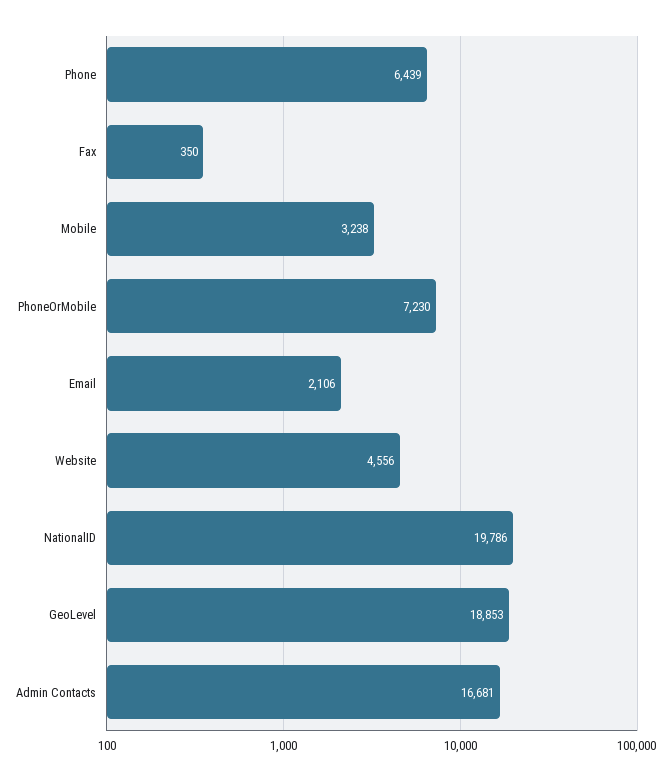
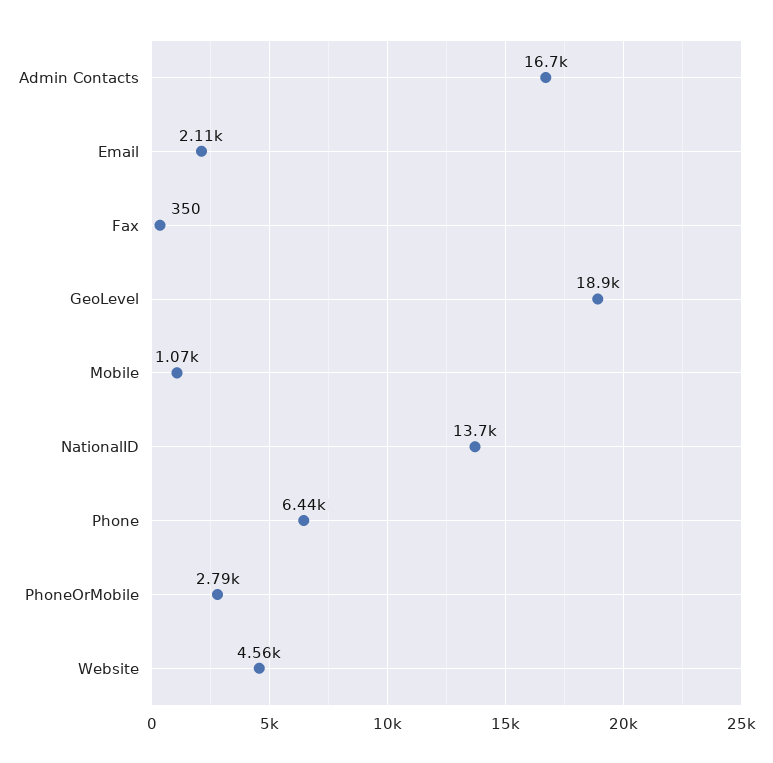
Mobile: 3238 -> 1070
PhoneOrMobile: 7230 -> 2790
NationalID: 19786 -> 13700

